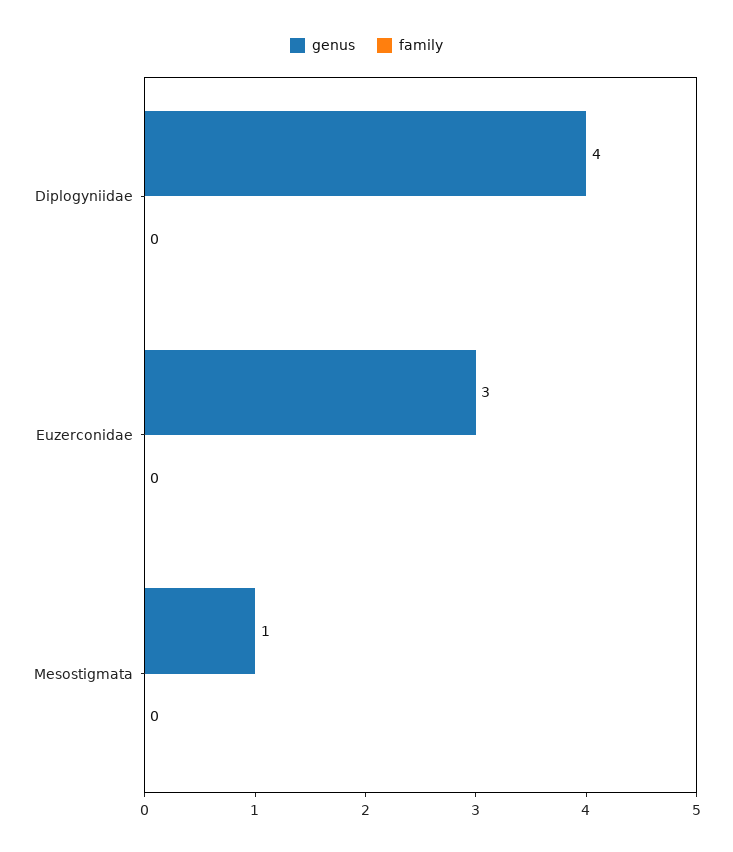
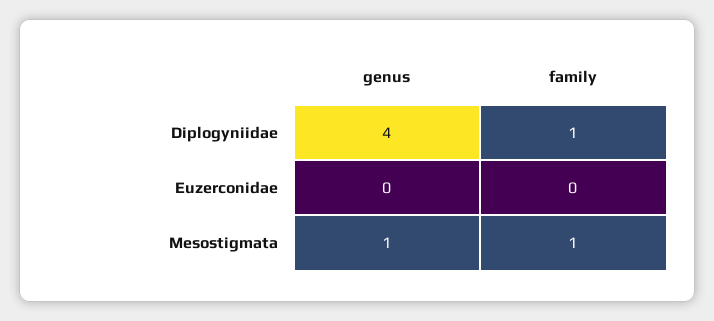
family, Diplogyniidae: 0 -> 1
genus, Euzerconidae: 3 -> 0
family, Mesostigmata: 0 -> 1

